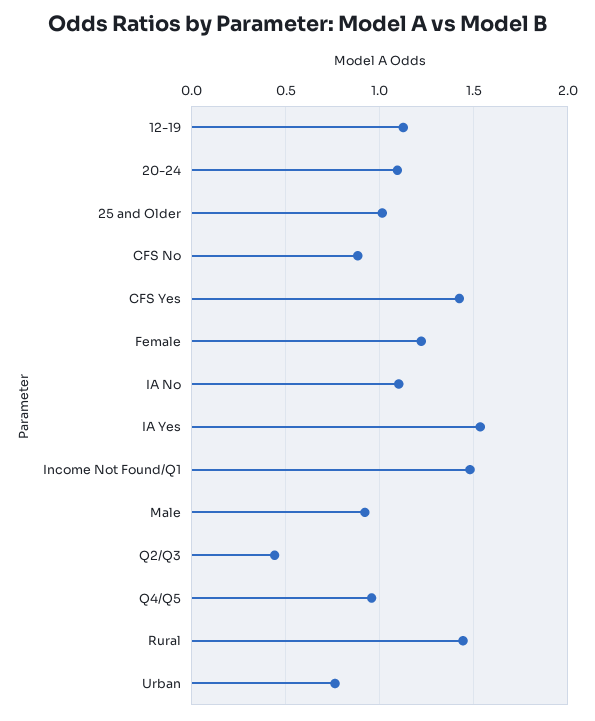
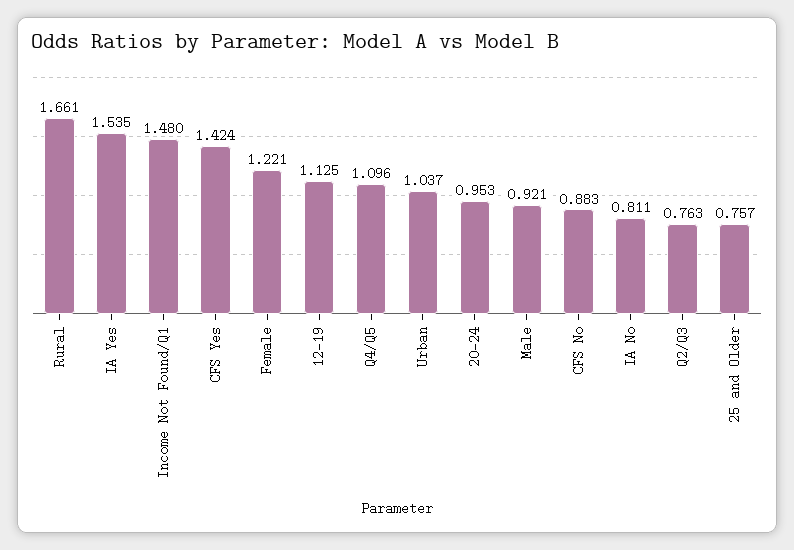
20-24: 1.1 -> 0.953
25 and Older: 1 -> 0.757
IA No: 1.1 -> 0.811
Q2/Q3: 0.45 -> 0.763
Q4/Q5: 0.95 -> 1.096
Rural: 1.45 -> 1.661
Urban: 0.75 -> 1.037

